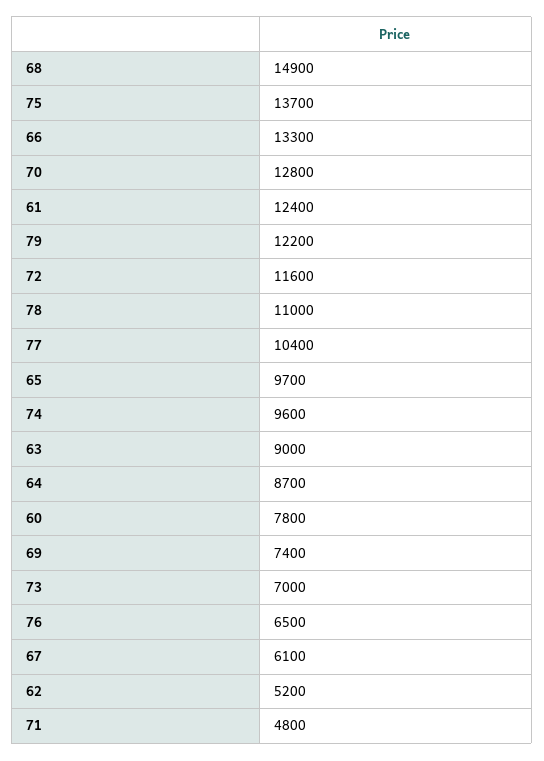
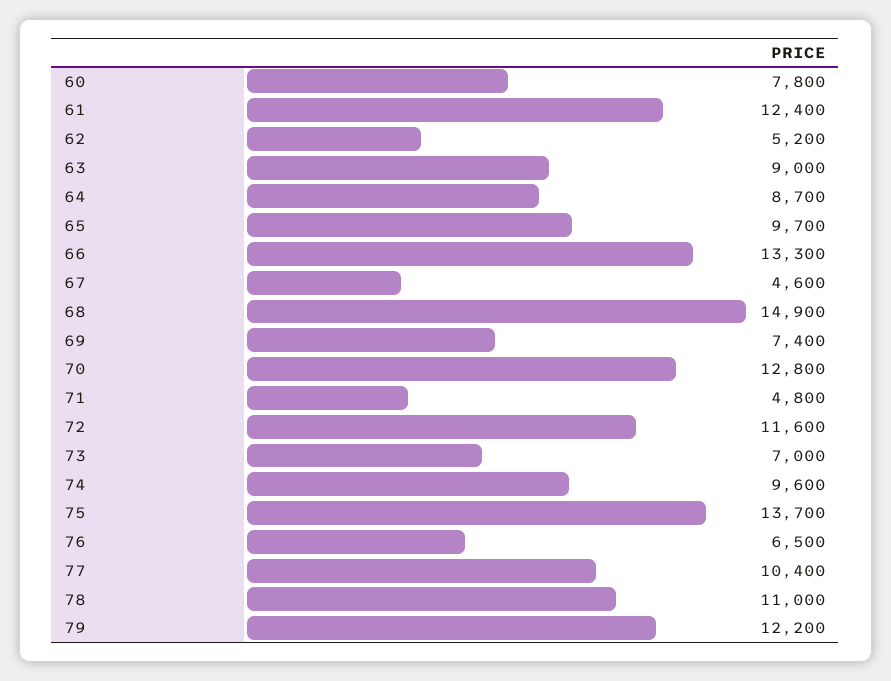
67: 6100 -> 4600

